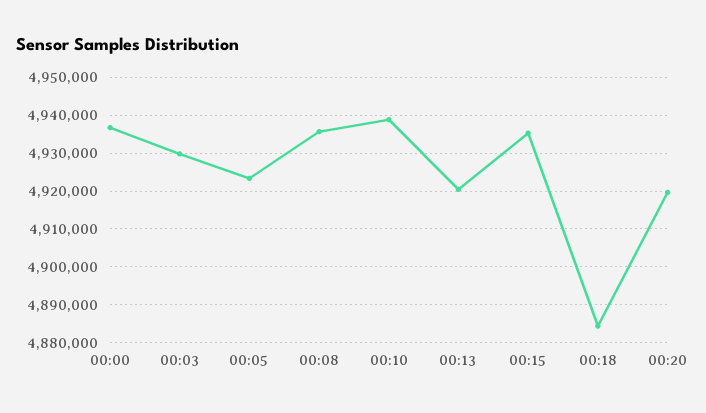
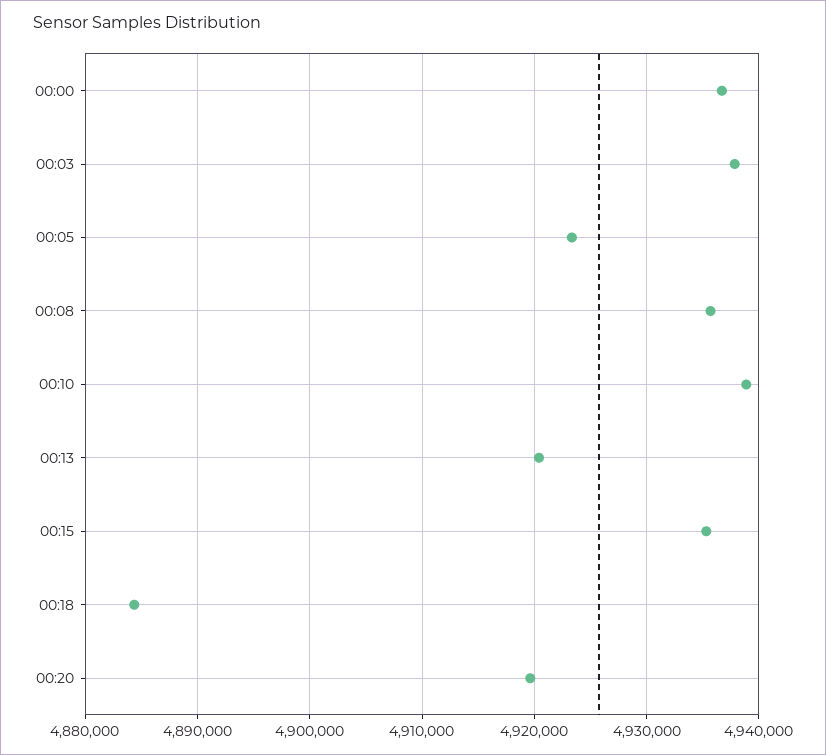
00:03: 4930000 -> 4938000

